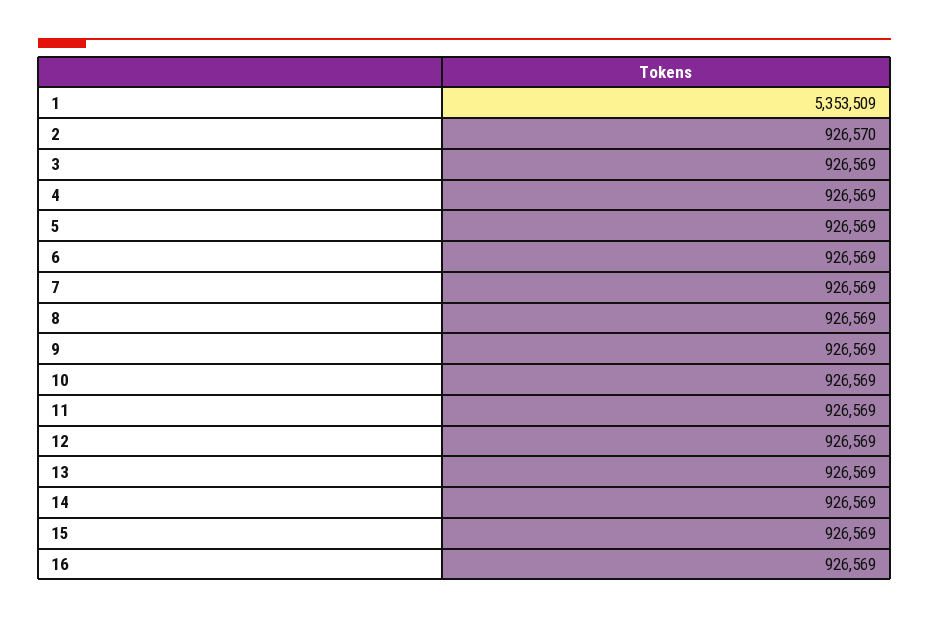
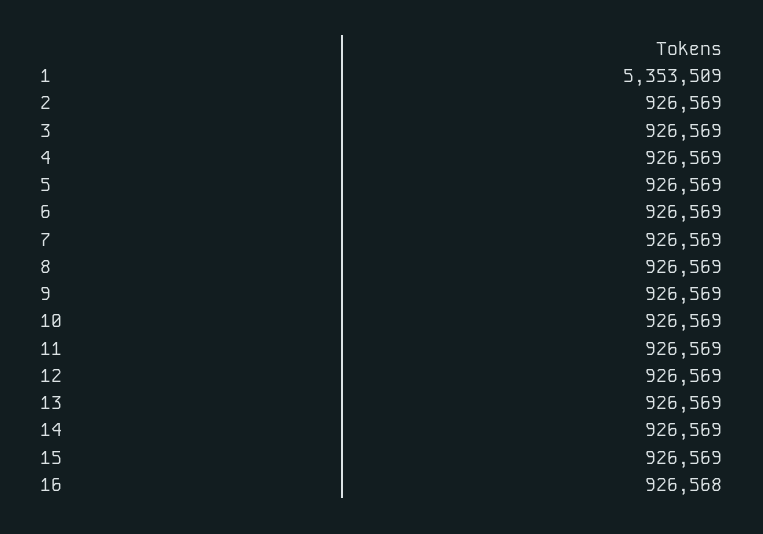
2: 926570 -> 926569
16: 926569 -> 926568

